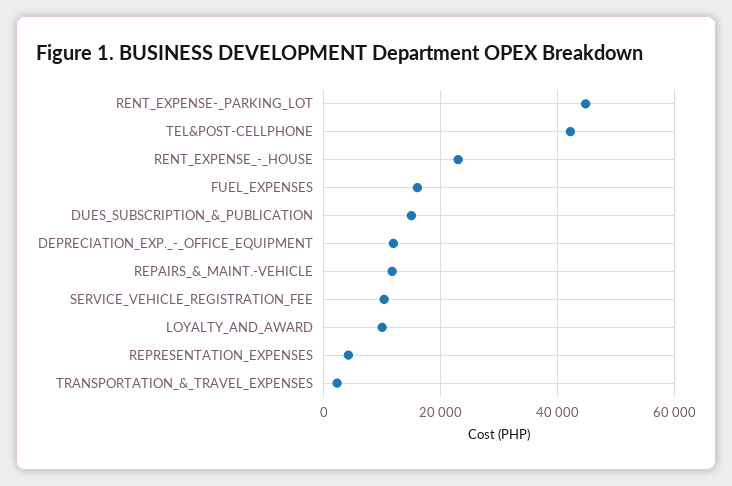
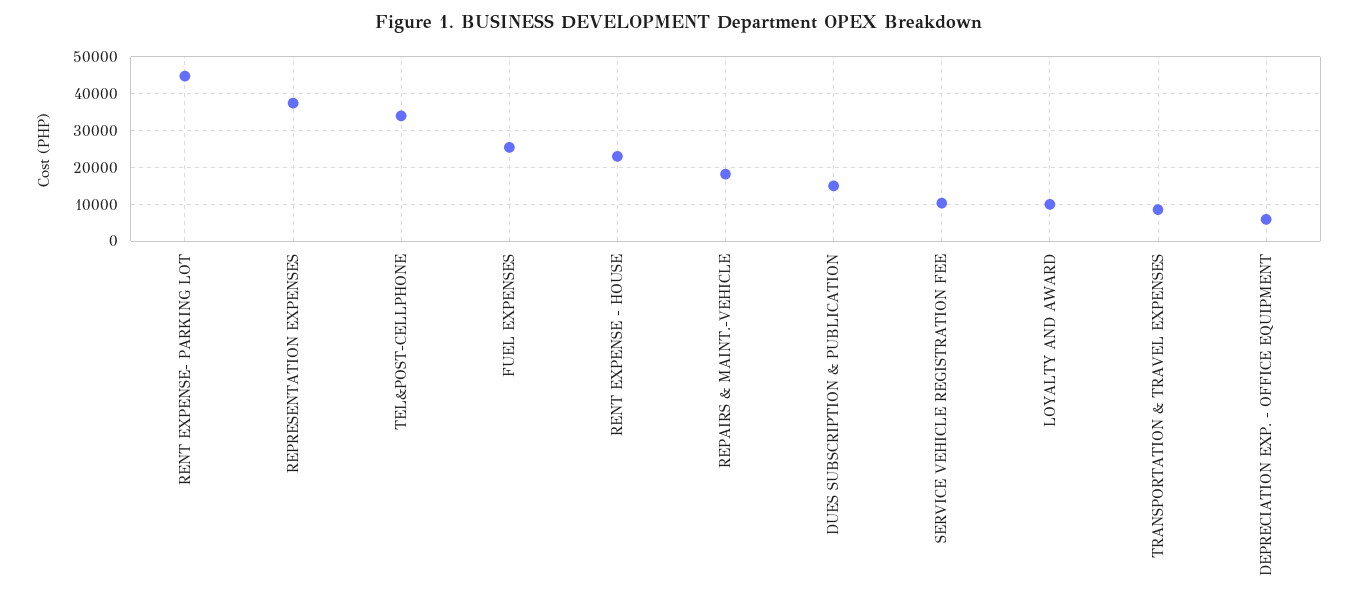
TEL&POST-CELLPHONE: 42000 -> 34000
FUEL_EXPENSES: 16000 -> 26000
DEPRECIATION_EXP._-_OFFICE_EQUIPMENT: 12000 -> 6000
REPAIRS_&_MAINT.-VEHICLE: 12000 -> 18000
REPRESENTATION_EXPENSES: 4000 -> 38000
TRANSPORTATION_&_TRAVEL_EXPENSES: 2000 -> 8000

